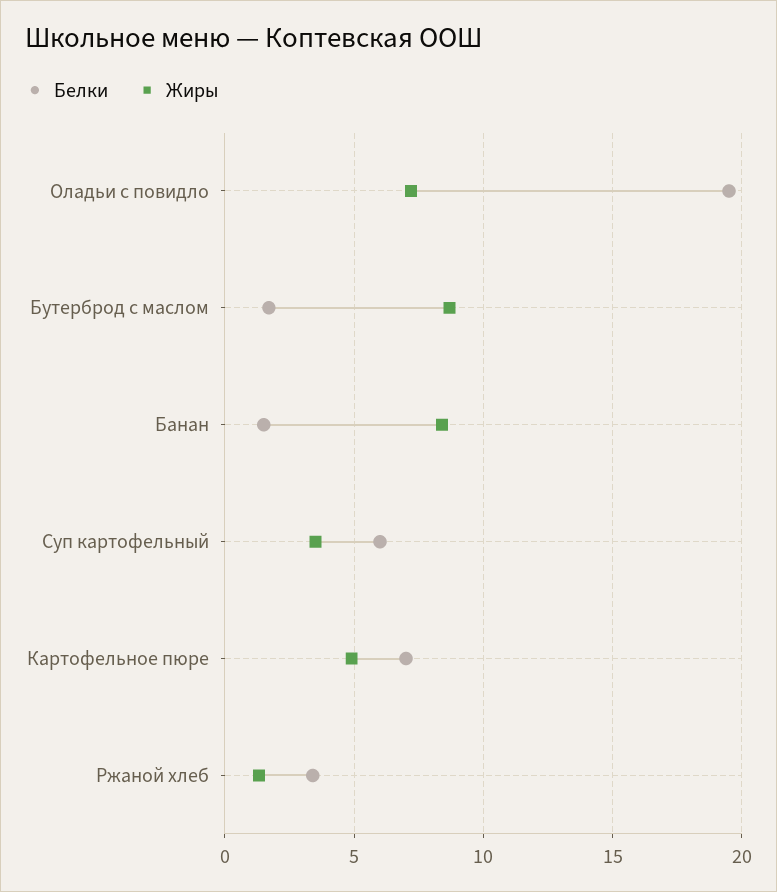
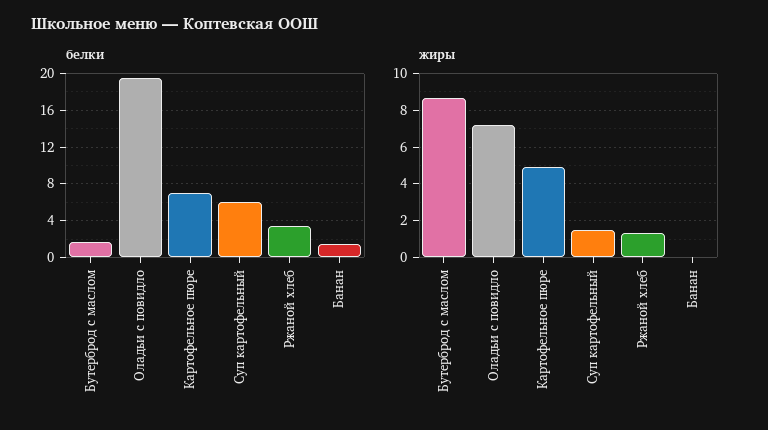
Жиры, Банан: 8.5 -> 0
Жиры, Суп картофельный: 3.5 -> 1.5

